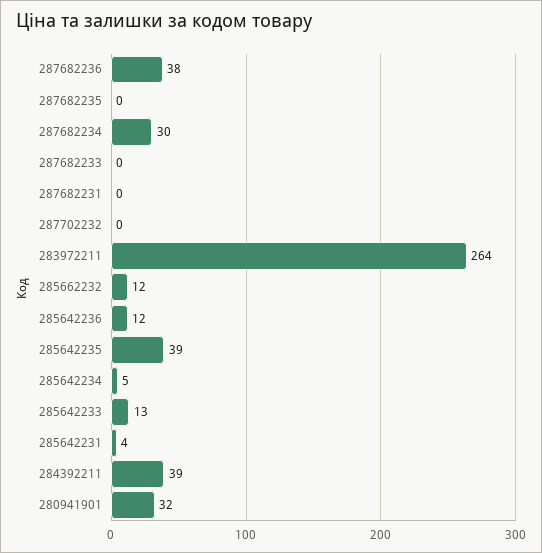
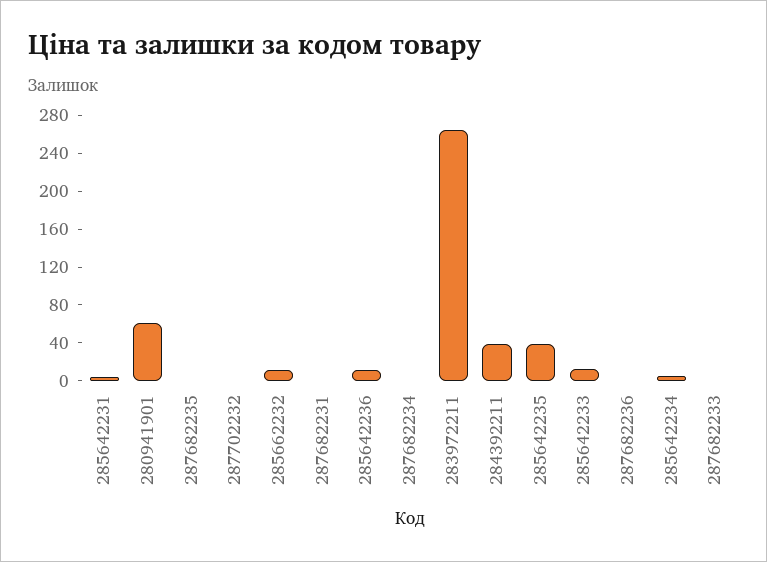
287682236: 38 -> 0
287682234: 30 -> 0
280941901: 32 -> 60

